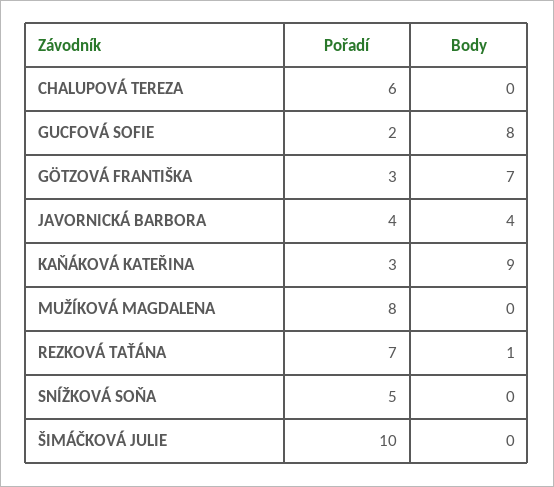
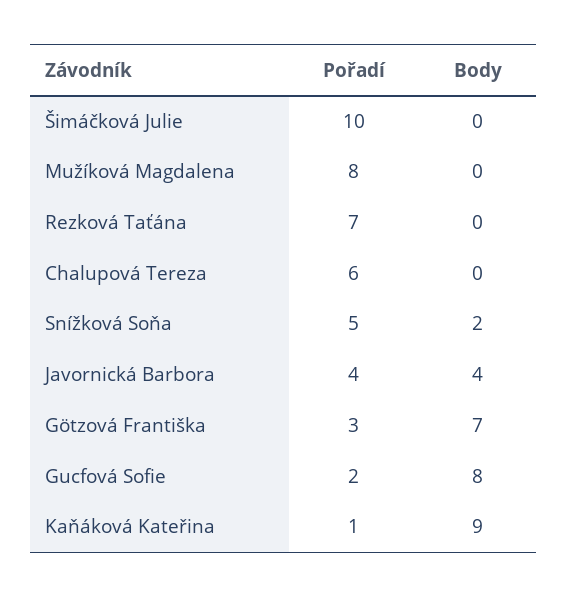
Pořadí, KAŇÁKOVÁ KATEŘINA: 3 -> 1
Body, REZKOVÁ TAŤÁNA: 1 -> 0
Body, SNÍŽKOVÁ SOŇA: 0 -> 2

